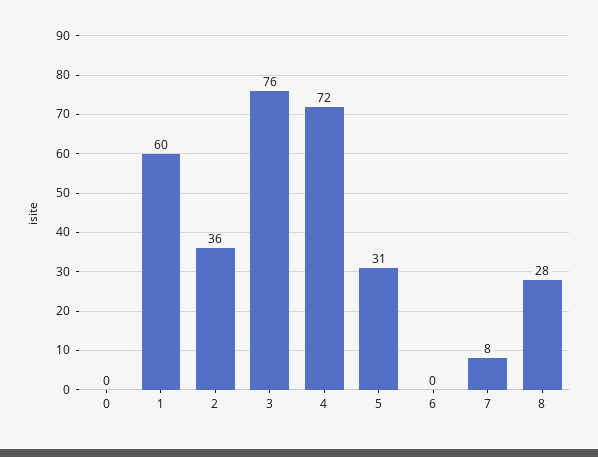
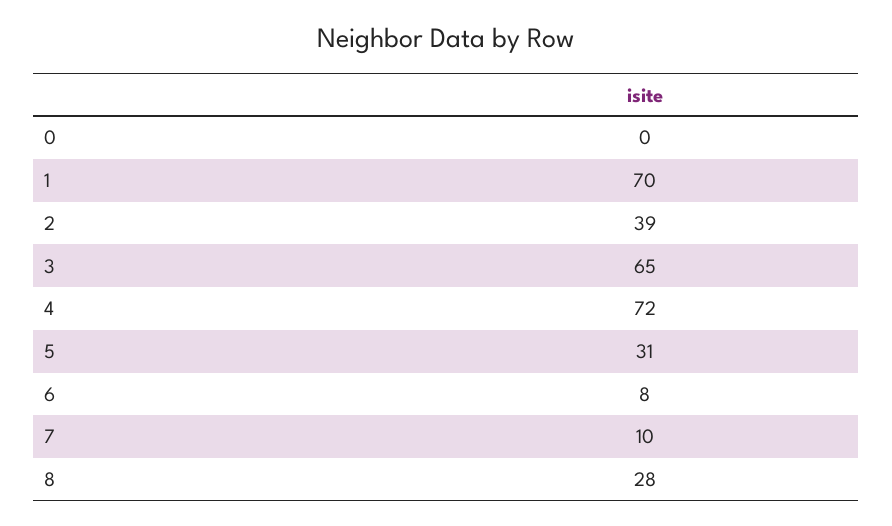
1: 60 -> 70
2: 36 -> 39
3: 76 -> 65
6: 0 -> 8
7: 8 -> 10

